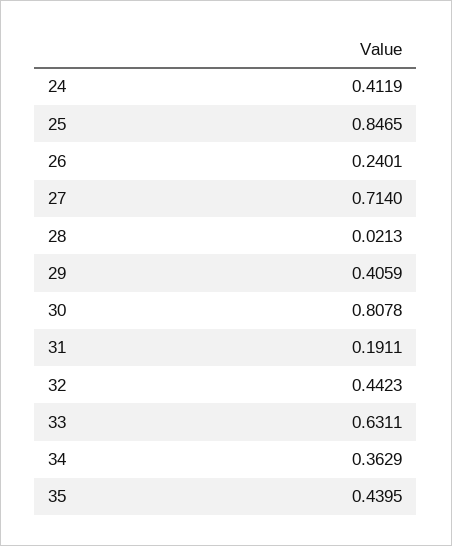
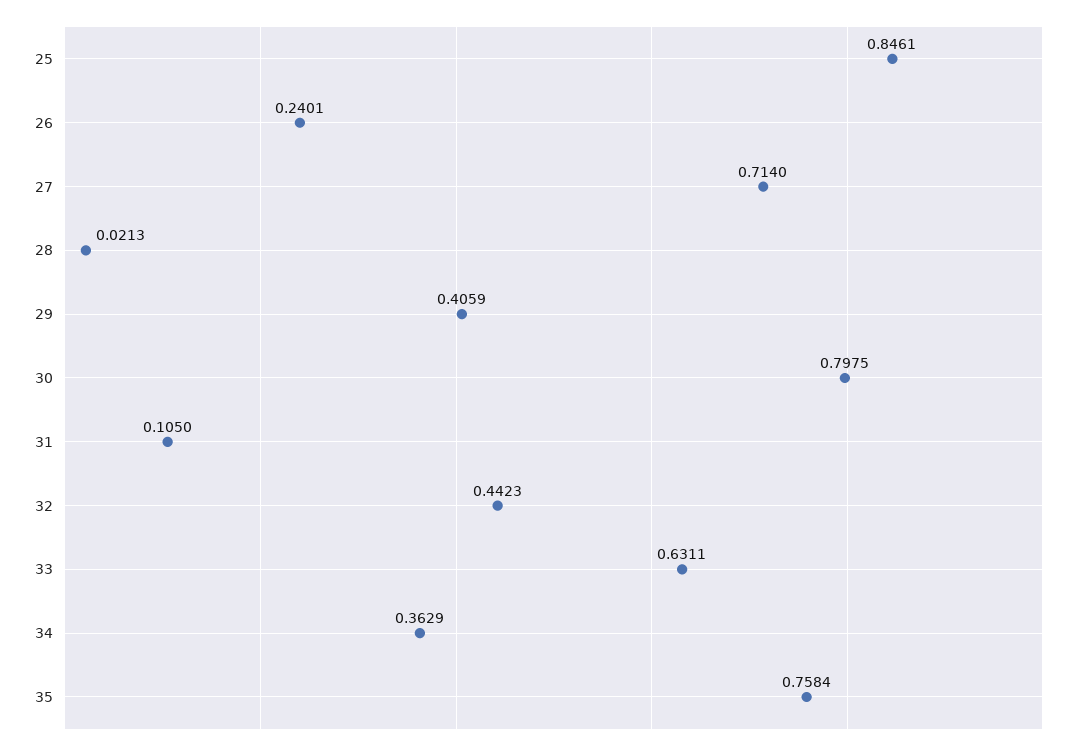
24: 0.4119 -> none
25: 0.8465 -> 0.8461
30: 0.8078 -> 0.7975
31: 0.1911 -> 0.105
35: 0.4395 -> 0.7584

